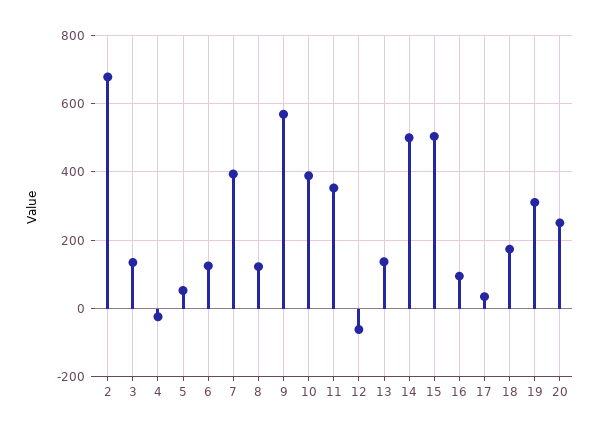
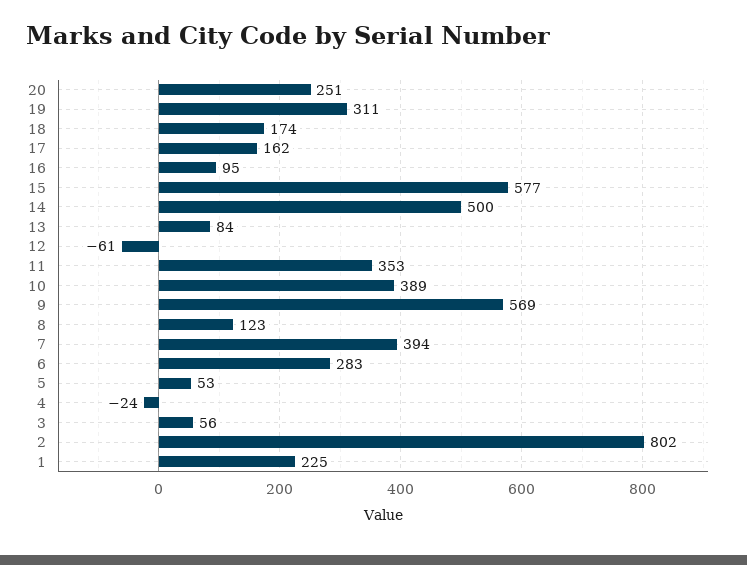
2: 680 -> 802
3: 140 -> 56
6: 120 -> 283
13: 140 -> 84
15: 500 -> 577
17: 40 -> 162
1: none -> 225

